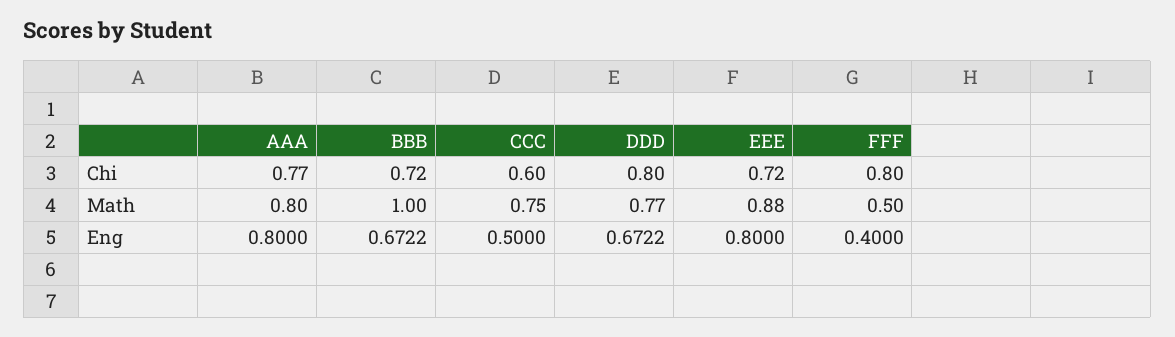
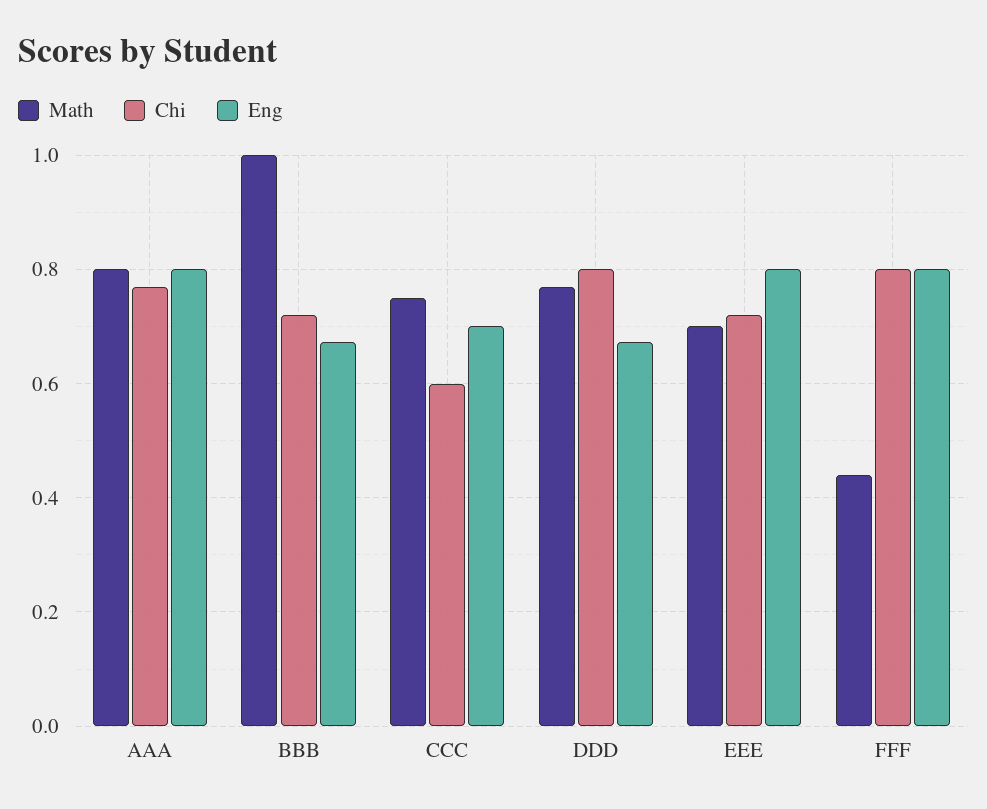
Math, EEE: 0.88 -> 0.7
Math, FFF: 0.5 -> 0.44
Eng, CCC: 0.5 -> 0.7
Eng, FFF: 0.4 -> 0.8

